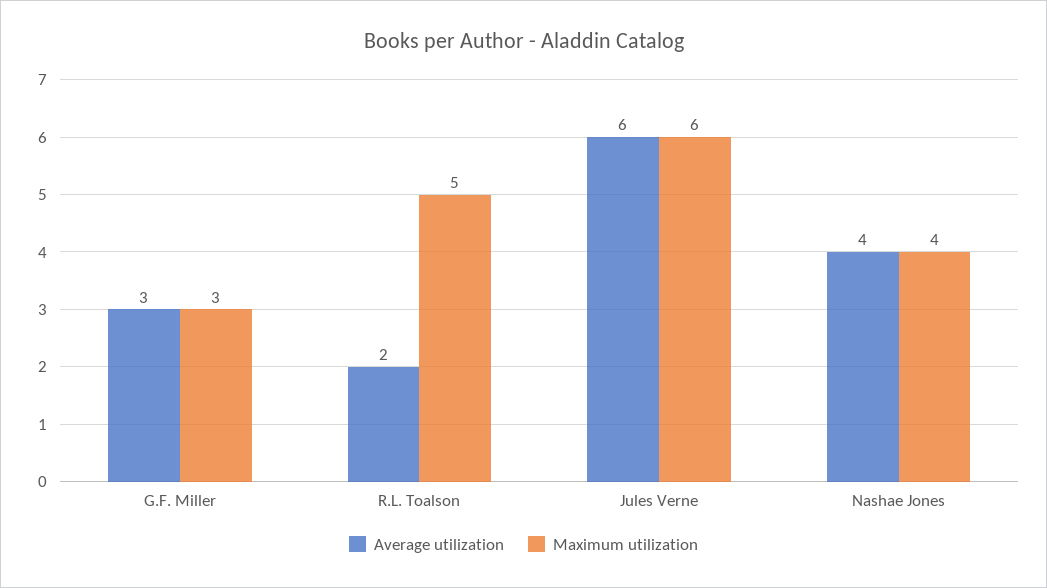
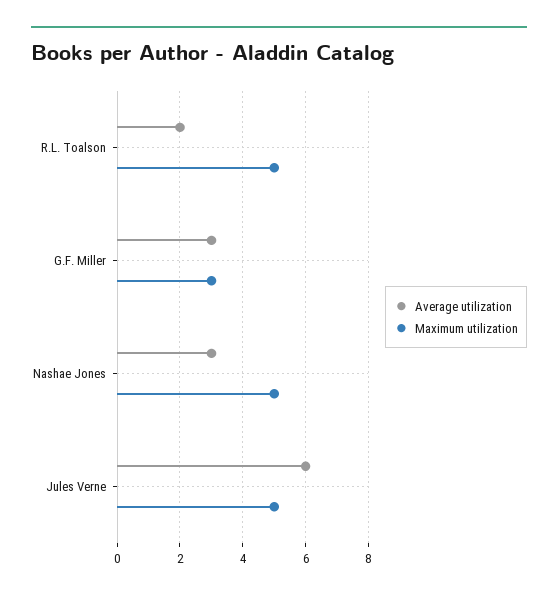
Maximum utilization, Jules Verne: 6 -> 5
Average utilization, Nashae Jones: 4 -> 3
Maximum utilization, Nashae Jones: 4 -> 5

